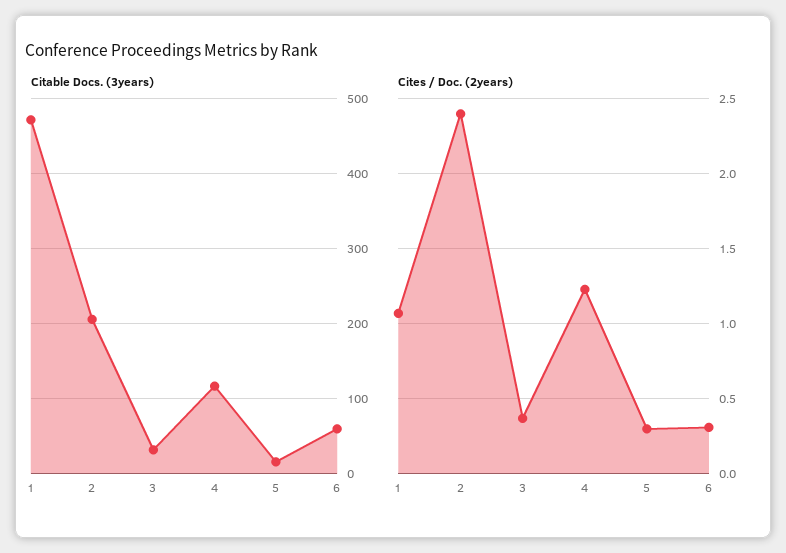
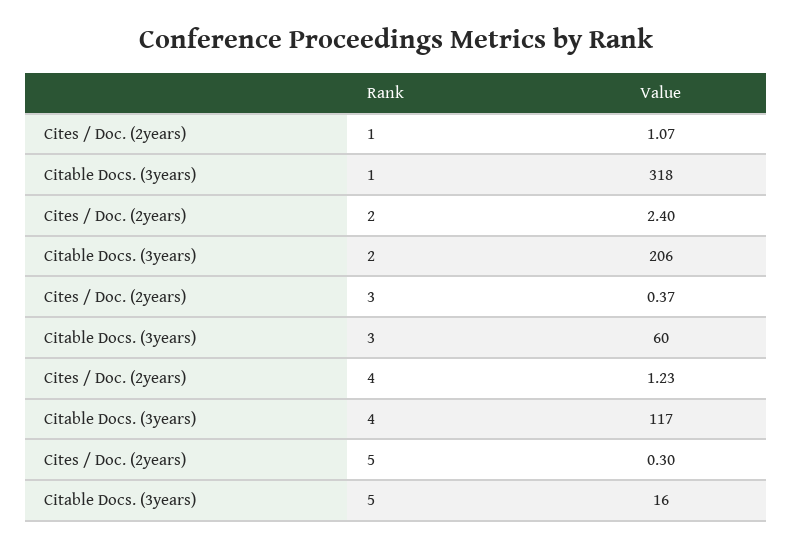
Citable Docs. (3years), 1: 470 -> 318
Citable Docs. (3years), 3: 30 -> 60
Citable Docs. (3years), 6: 60 -> none
Cites / Doc. (2years), 6: 0.3 -> none

